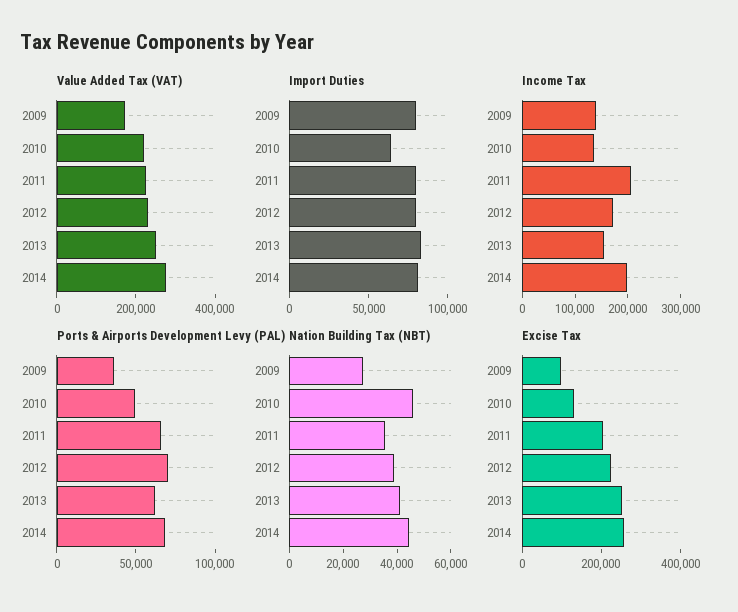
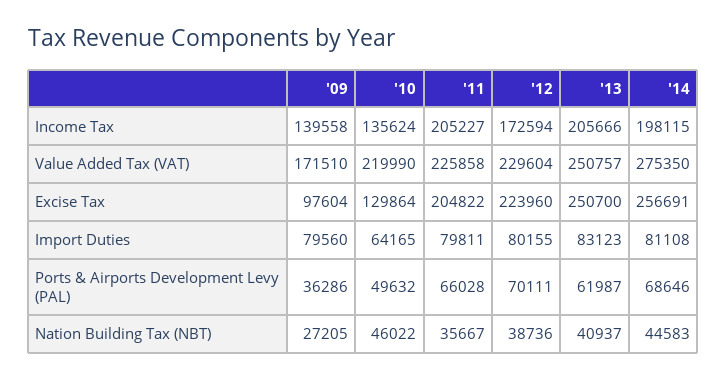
Income Tax, 2013: 160000 -> 205666

